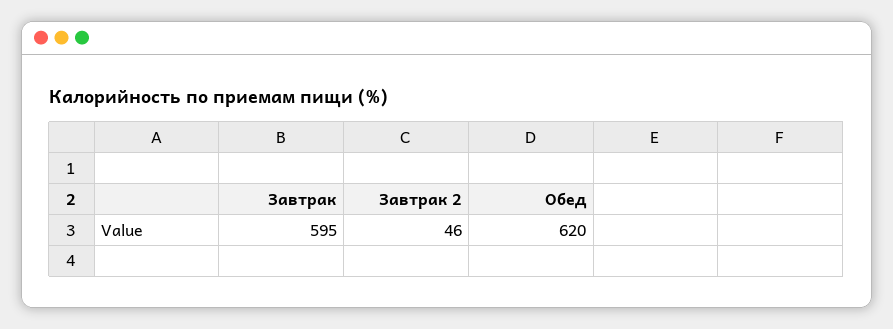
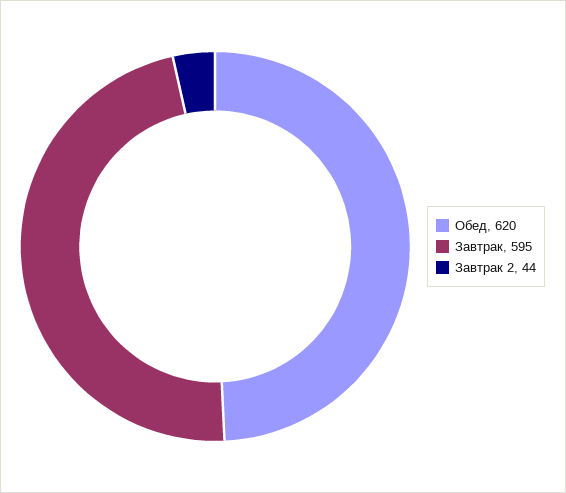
Завтрак 2: 46 -> 44

